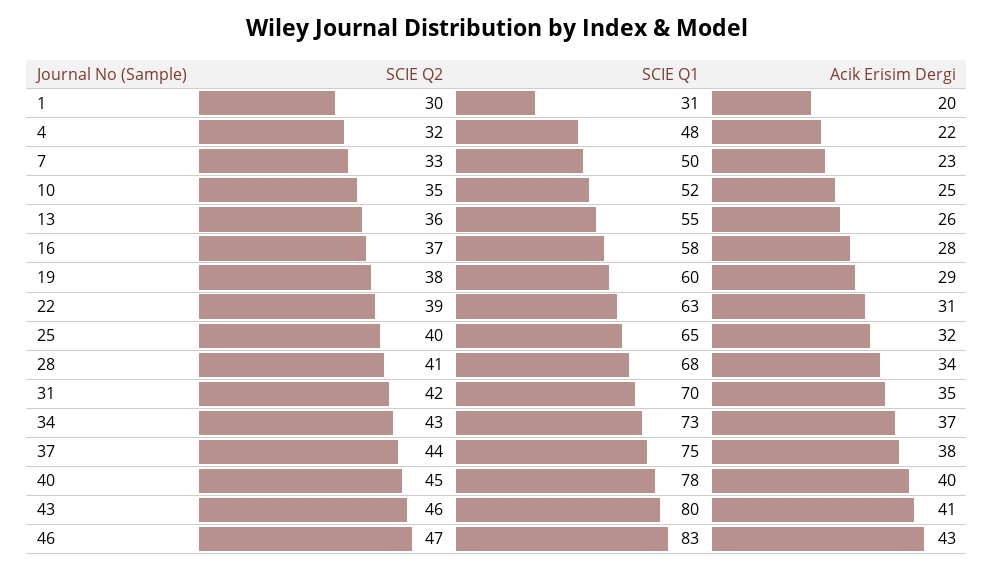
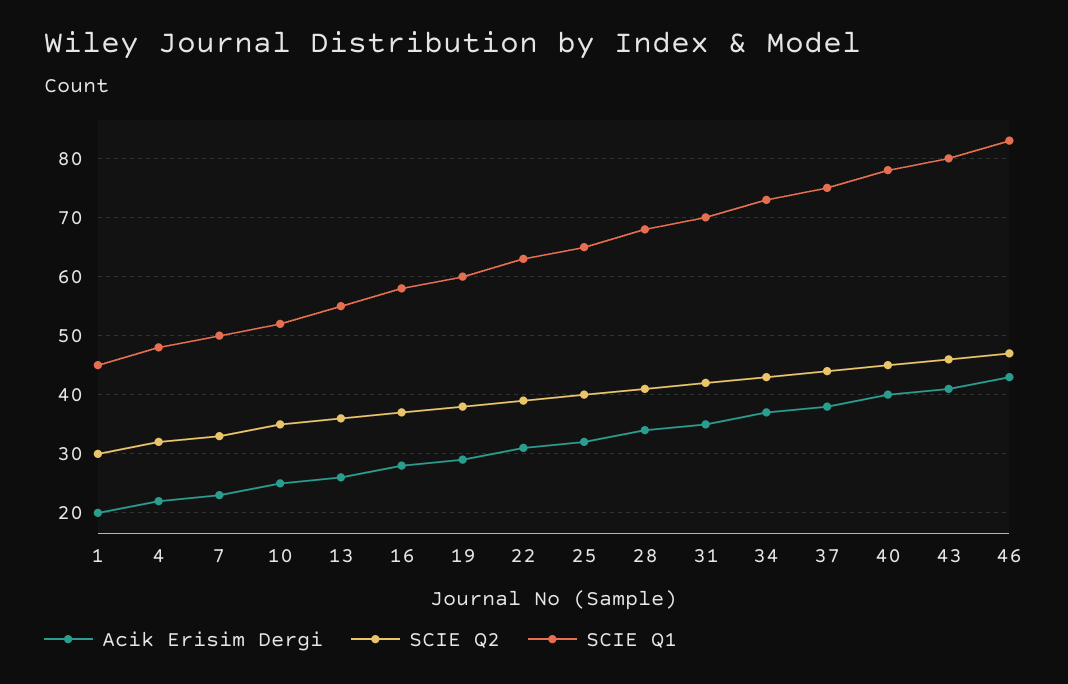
SCIE Q1, 1: 31 -> 45

